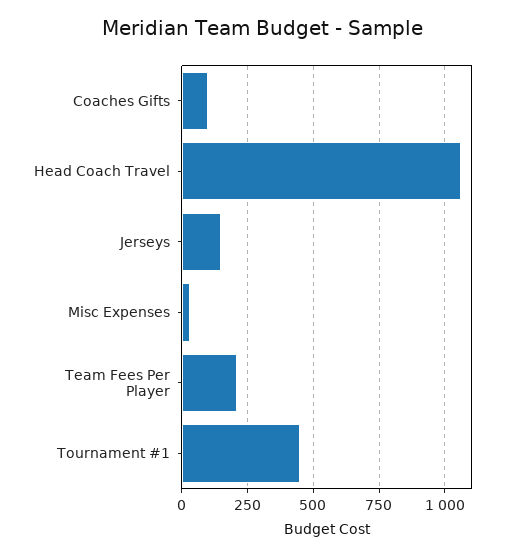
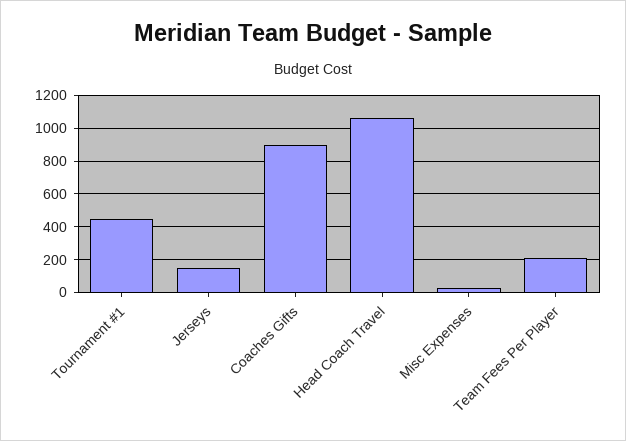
Coaches Gifts: 100 -> 900

